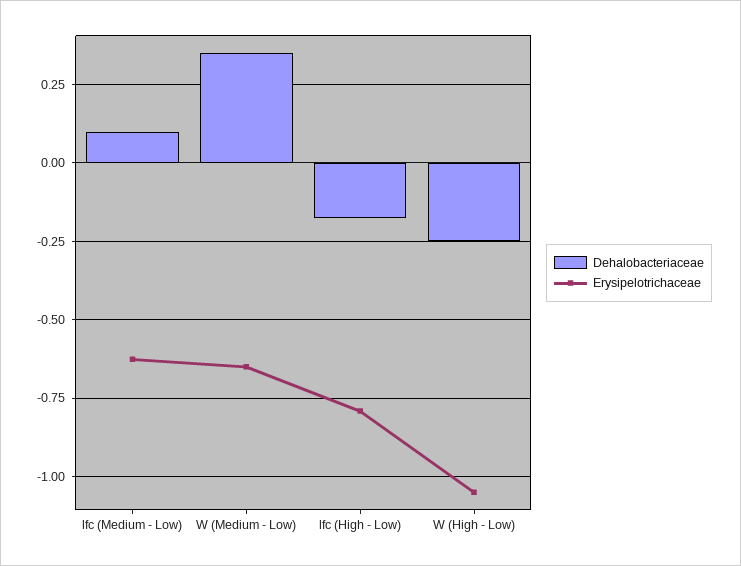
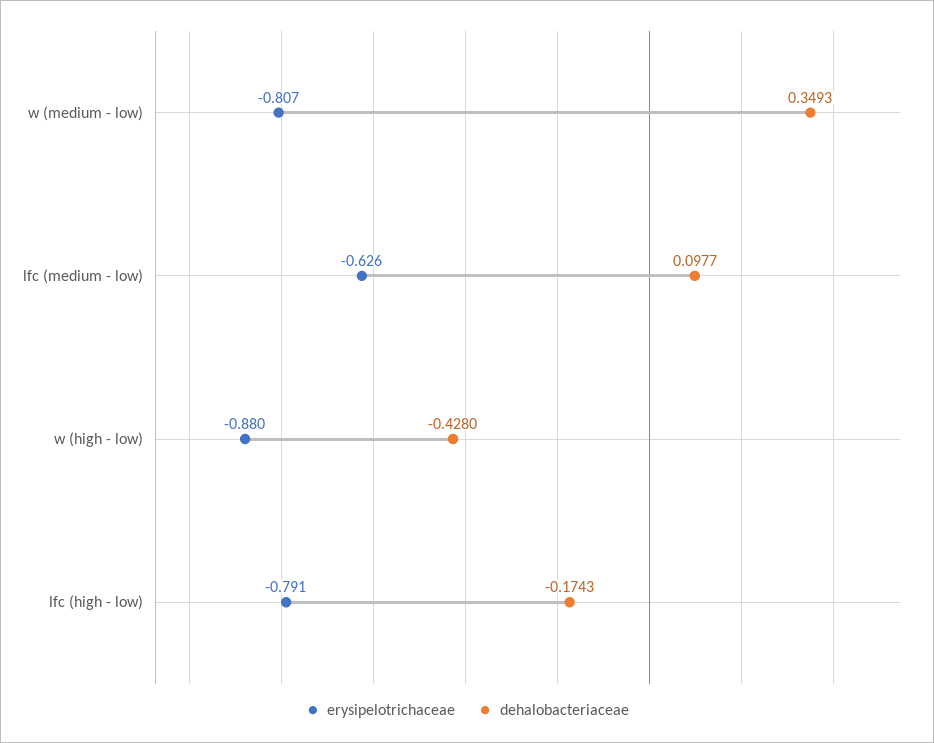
Erysipelotrichaceae, W (Medium - Low): -0.65 -> -0.807
Dehalobacteriaceae, W (High - Low): -0.25 -> -0.428
Erysipelotrichaceae, W (High - Low): -1.05 -> -0.88

